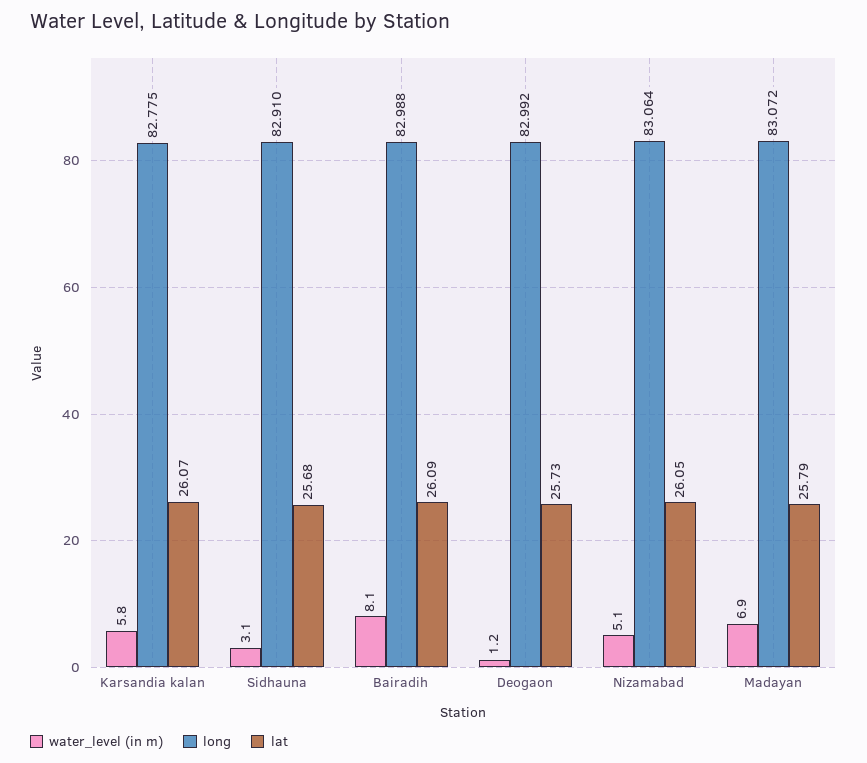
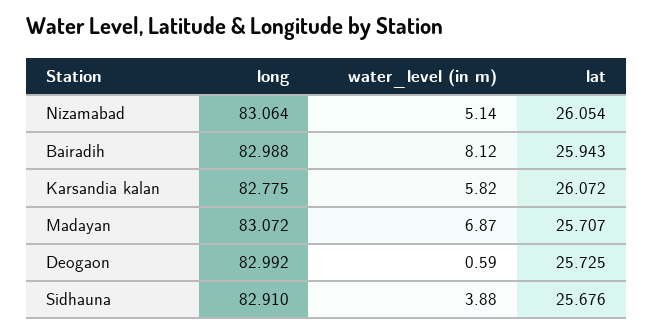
water_level (in m), Sidhauna: 3.1 -> 3.88
lat, Bairadih: 26.09 -> 25.943
water_level (in m), Deogaon: 1.2 -> 0.59
lat, Madayan: 25.79 -> 25.707

